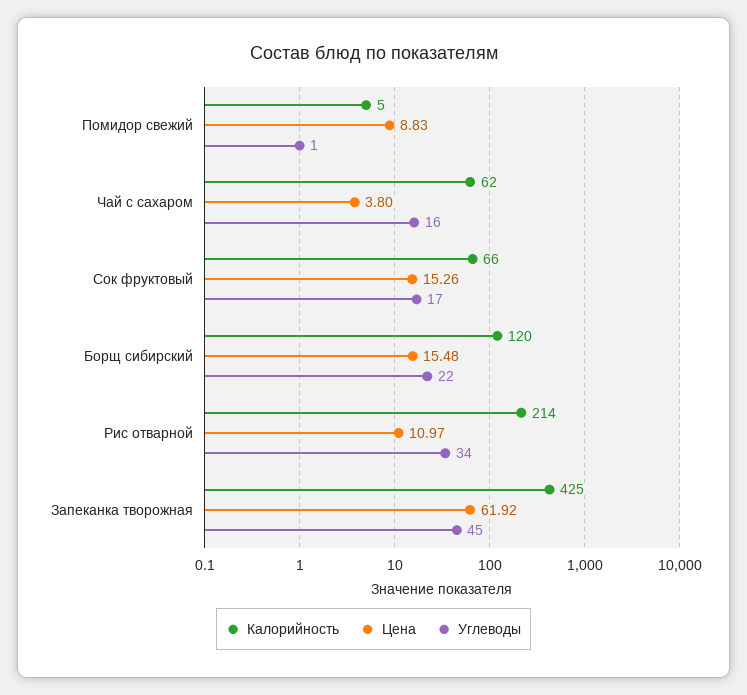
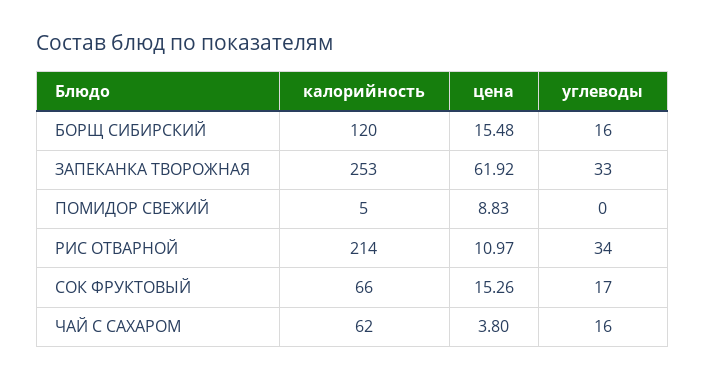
Углеводы, Помидор свежий: 1 -> 0
Углеводы, Борщ сибирский: 22 -> 16
Калорийность, Запеканка творожная: 425 -> 253
Углеводы, Запеканка творожная: 45 -> 33

